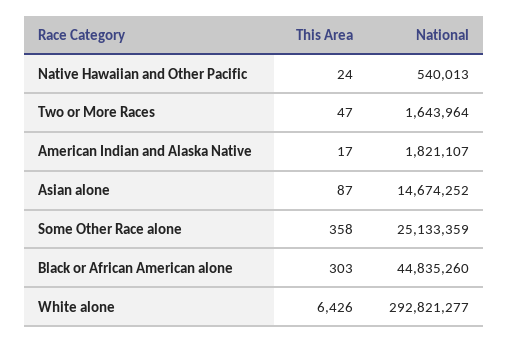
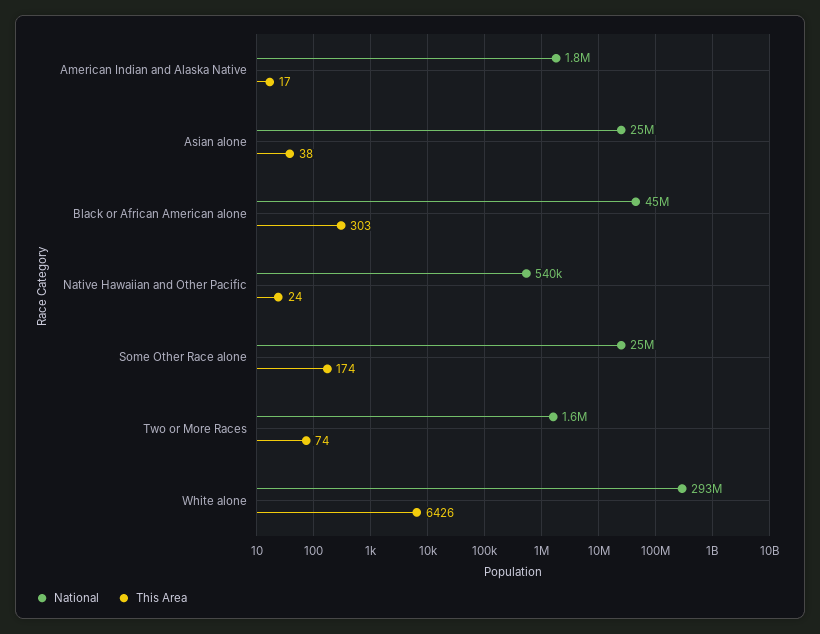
This Area, Two or More Races: 47 -> 74
This Area, Asian alone: 87 -> 38
National, Asian alone: 14674252 -> 25000000
This Area, Some Other Race alone: 358 -> 174

